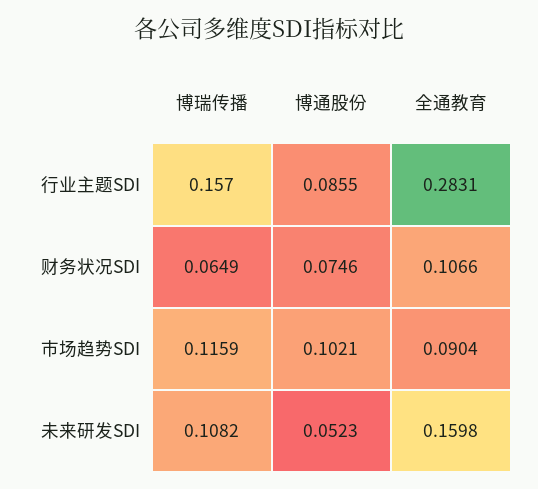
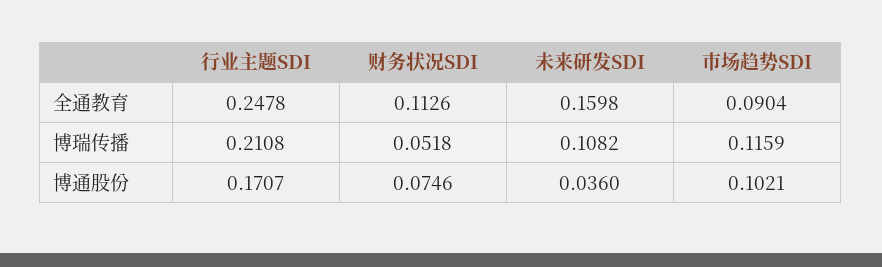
博瑞传播, 行业主题SDI: 0.157 -> 0.2108
博通股份, 行业主题SDI: 0.0855 -> 0.1707
全通教育, 行业主题SDI: 0.2831 -> 0.2478
博瑞传播, 财务状况SDI: 0.0649 -> 0.0518
全通教育, 财务状况SDI: 0.1066 -> 0.1126
博通股份, 未来研发SDI: 0.0523 -> 0.036

